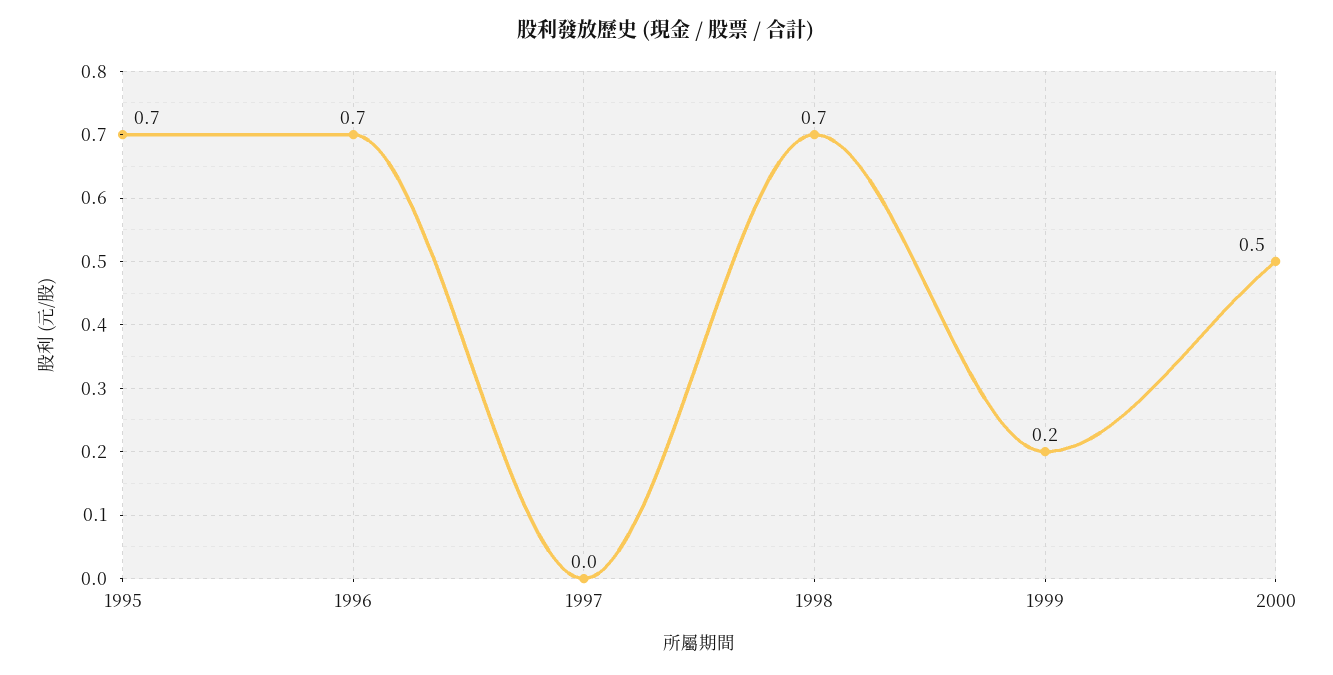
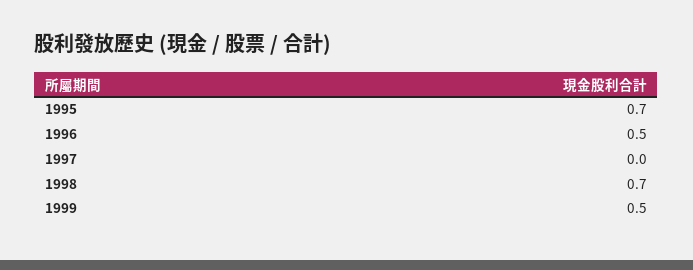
1996: 0.7 -> 0.5
1999: 0.2 -> 0.5
2000: 0.5 -> none

